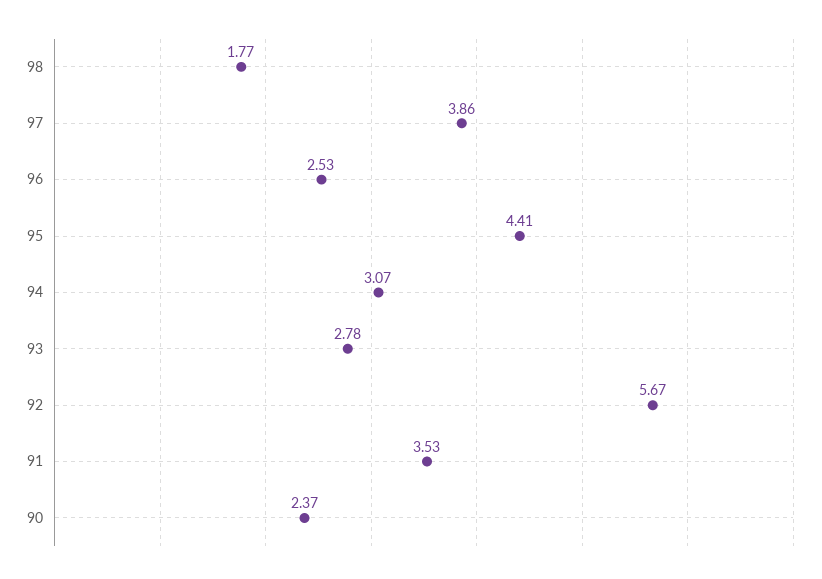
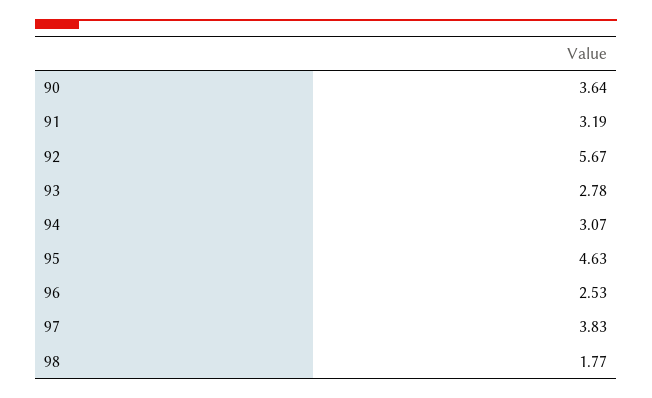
97: 3.86 -> 3.83
95: 4.41 -> 4.63
91: 3.53 -> 3.19
90: 2.37 -> 3.64

